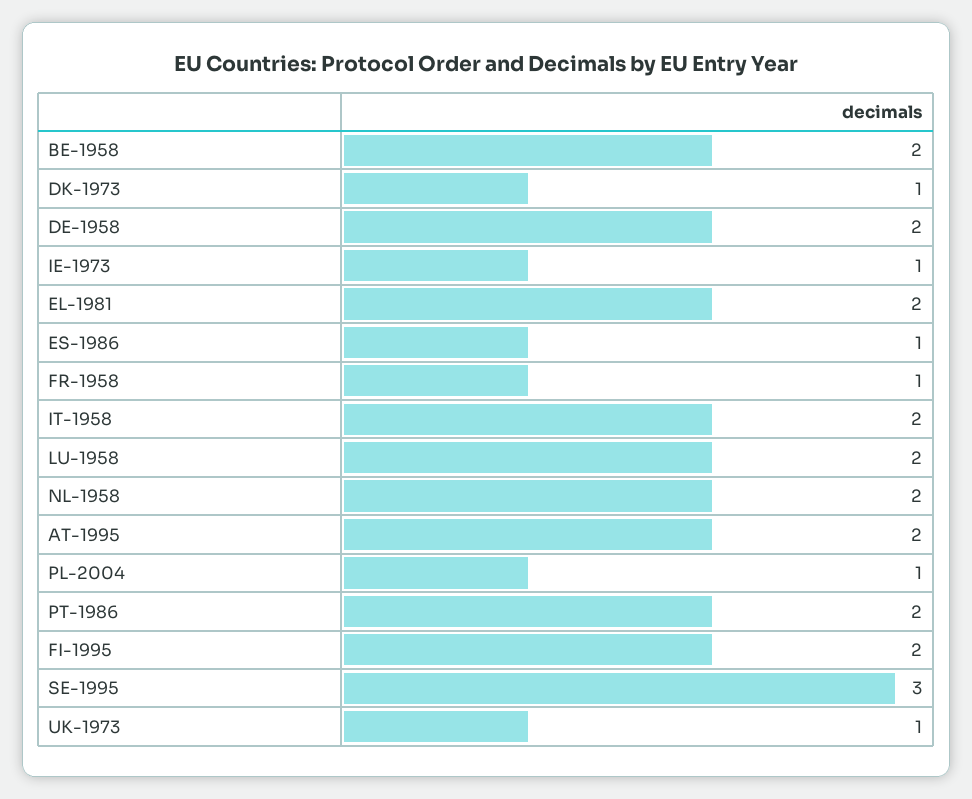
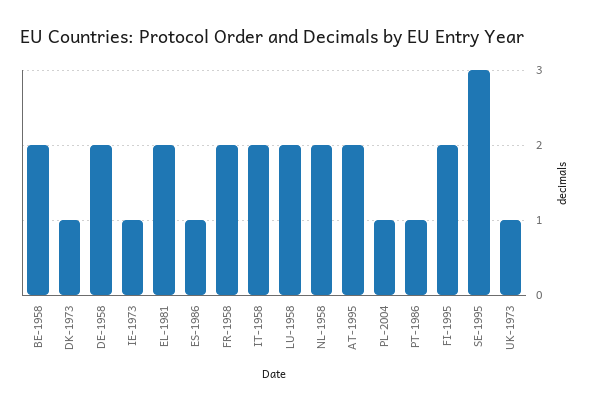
FR-1958: 1 -> 2
PT-1986: 2 -> 1

